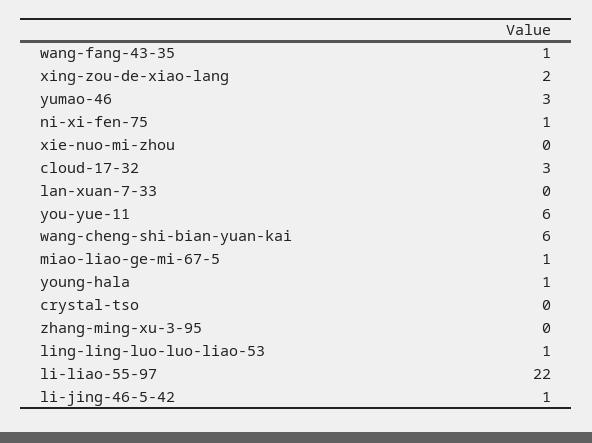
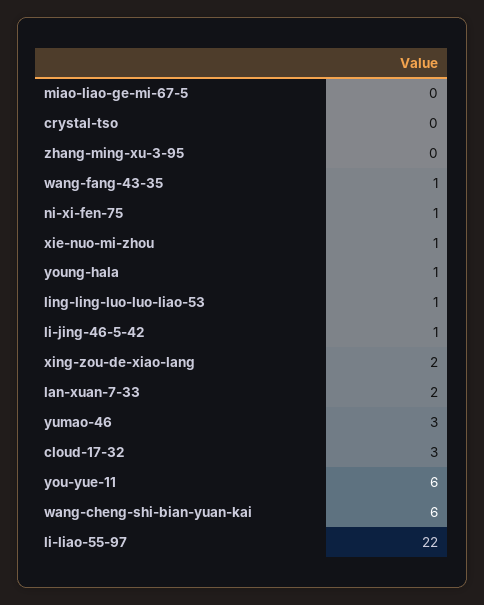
xie-nuo-mi-zhou: 0 -> 1
lan-xuan-7-33: 0 -> 2
miao-liao-ge-mi-67-5: 1 -> 0

